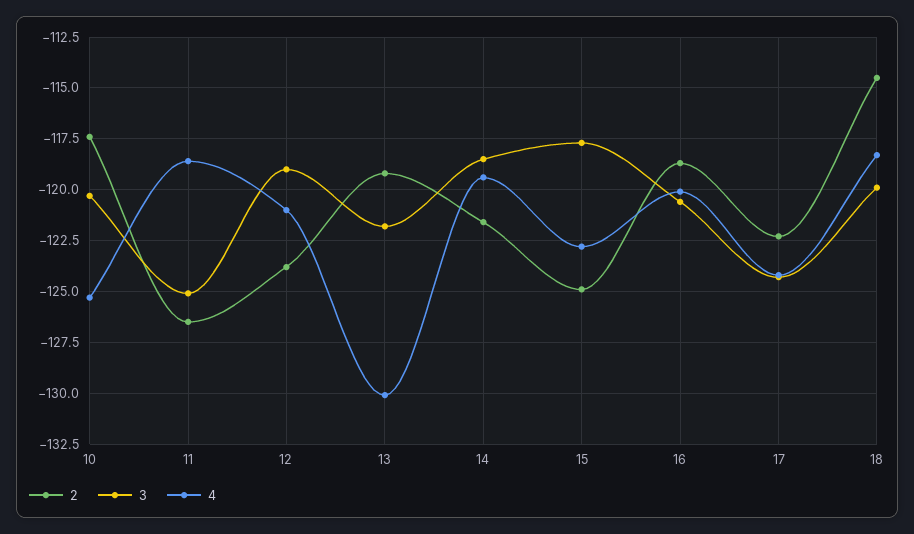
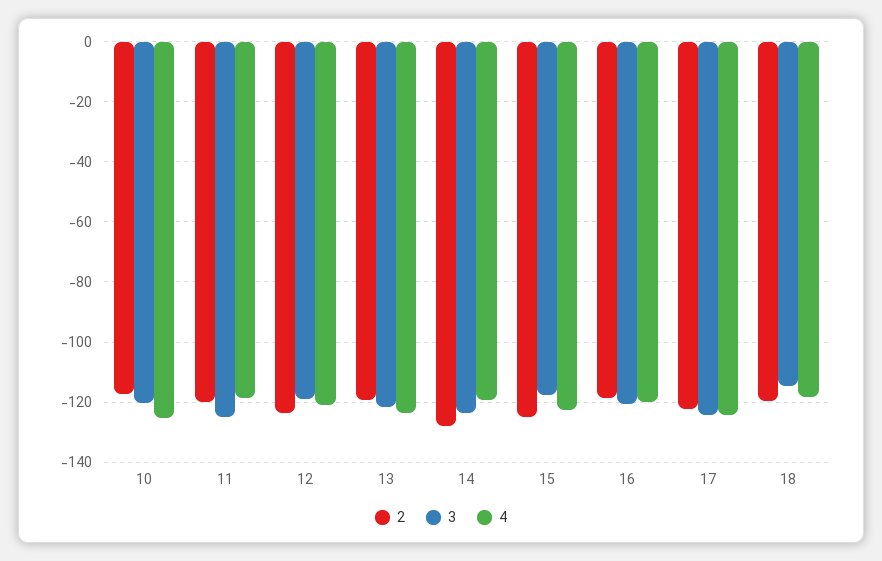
2, 11: -126.5 -> -120
4, 13: -130 -> -124
2, 14: -121.5 -> -128
3, 14: -118.5 -> -124
2, 18: -114.5 -> -120
3, 18: -120 -> -114

